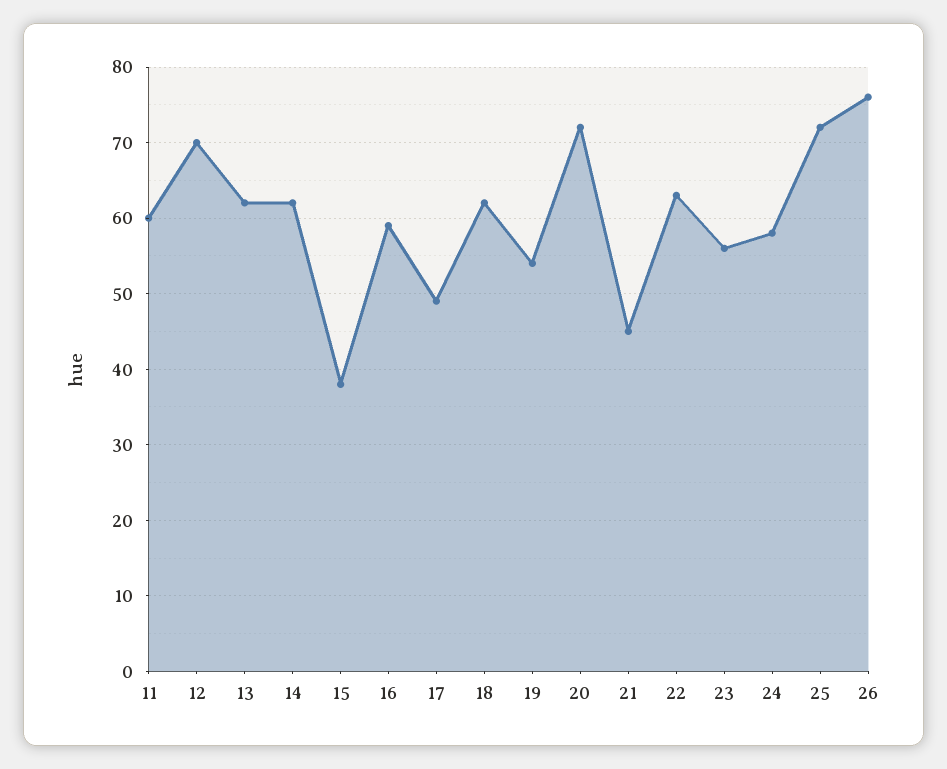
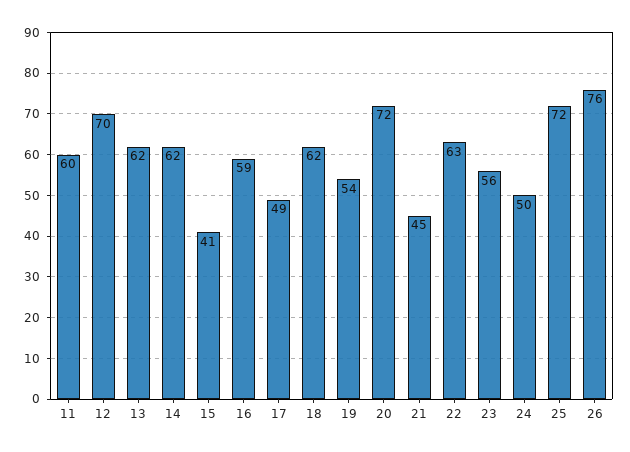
15: 38 -> 41
24: 58 -> 50

